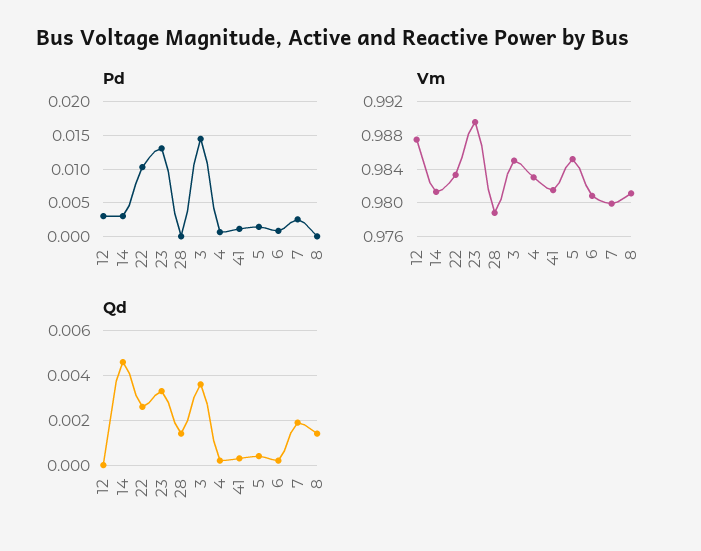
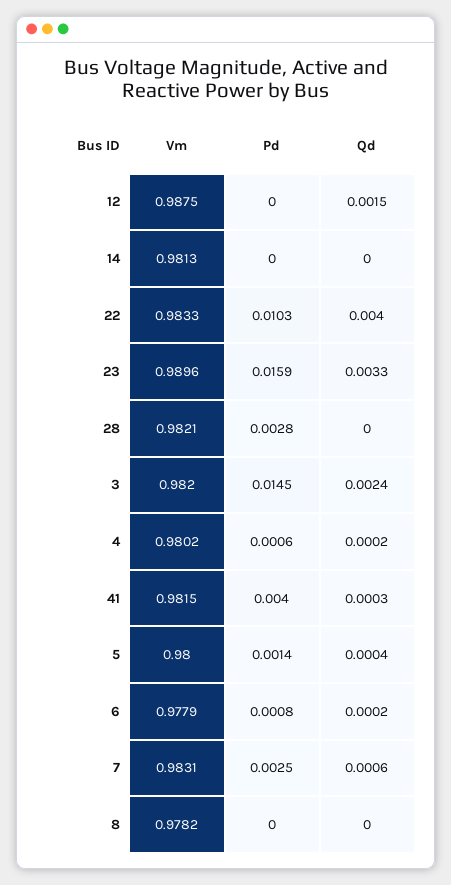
Pd, 12: 0.003 -> 0
Pd, 14: 0.003 -> 0
Pd, 23: 0.013 -> 0.0159
Pd, 28: 0 -> 0.0028
Pd, 41: 0.001 -> 0.004
Vm, 28: 0.979 -> 0.9821
Vm, 3: 0.985 -> 0.982
Vm, 4: 0.983 -> 0.9802
Vm, 5: 0.985 -> 0.98
Vm, 6: 0.981 -> 0.9779
Vm, 7: 0.98 -> 0.9831
Vm, 8: 0.981 -> 0.9782
Qd, 12: 0 -> 0.0015
Qd, 14: 0.0045 -> 0
Qd, 22: 0.0025 -> 0.004
Qd, 28: 0.0015 -> 0
Qd, 3: 0.0035 -> 0.0024
Qd, 7: 0.002 -> 0.0006
Qd, 8: 0.0015 -> 0

